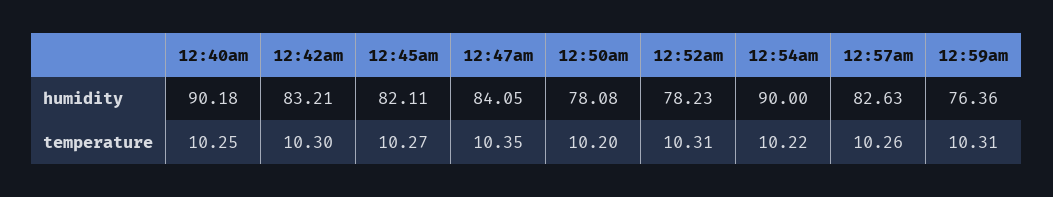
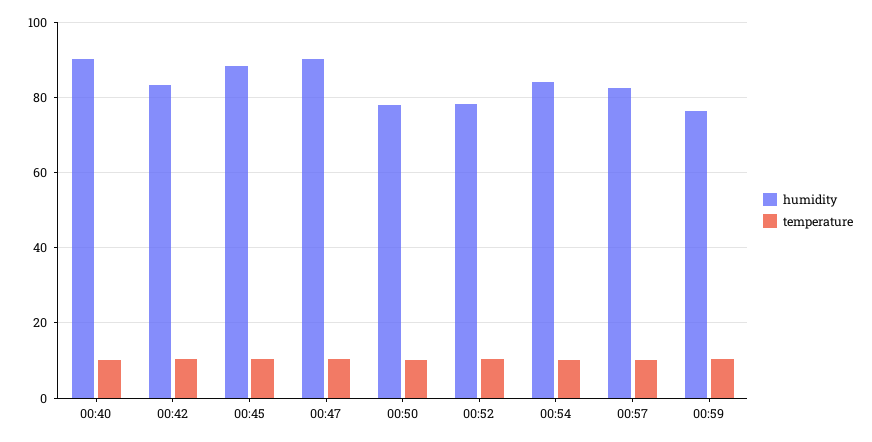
humidity, 12:45am: 82.11 -> 88
humidity, 12:47am: 84.05 -> 90
humidity, 12:54am: 90 -> 84

